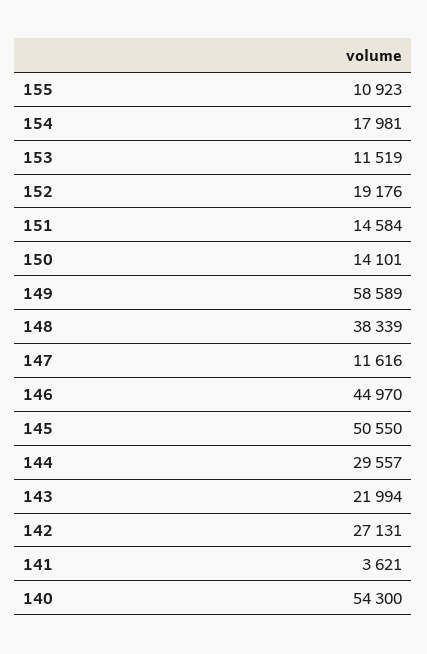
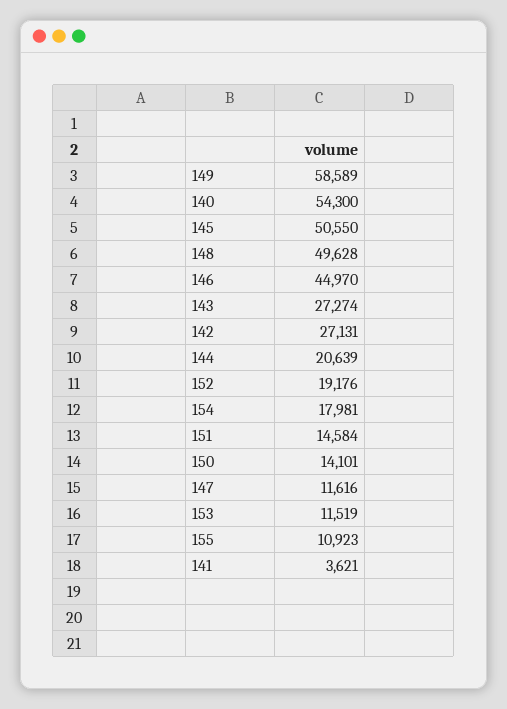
148: 38339 -> 49628
144: 29557 -> 20639
143: 21994 -> 27274

